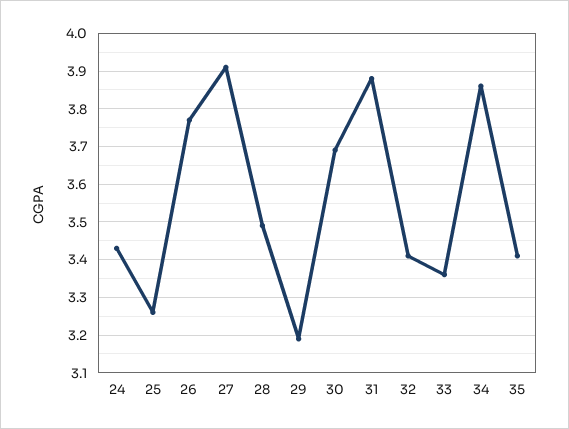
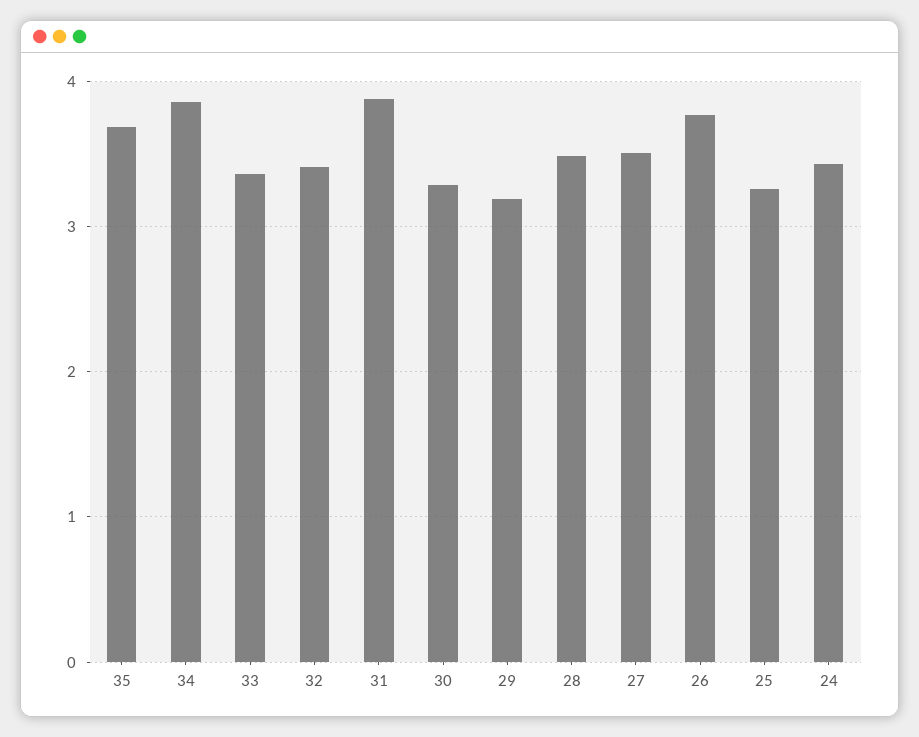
27: 3.9 -> 3.5
30: 3.7 -> 3.3
35: 3.4 -> 3.7

